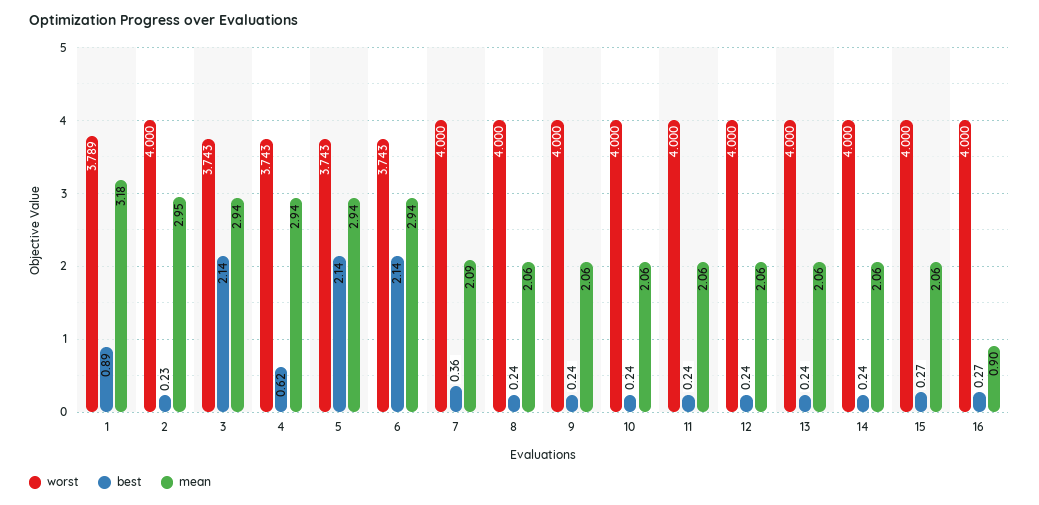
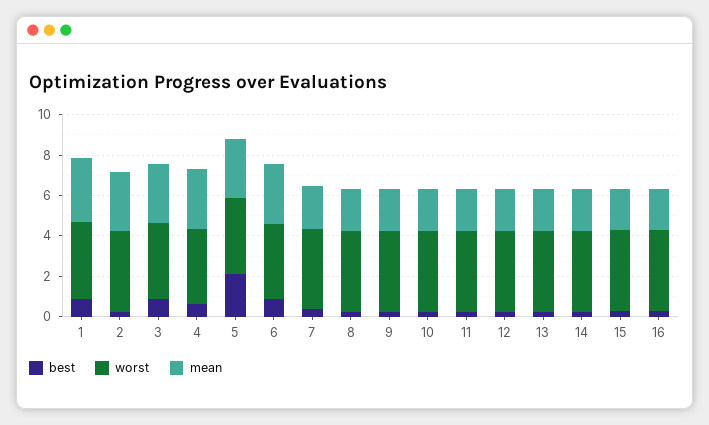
best, 3: 2.14 -> 1
best, 6: 2.14 -> 1
mean, 16: 0.9 -> 2

